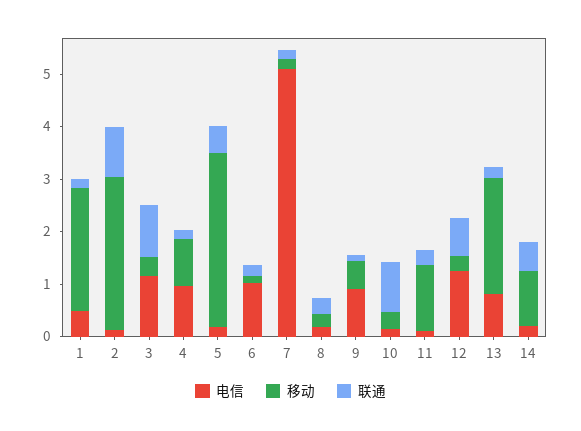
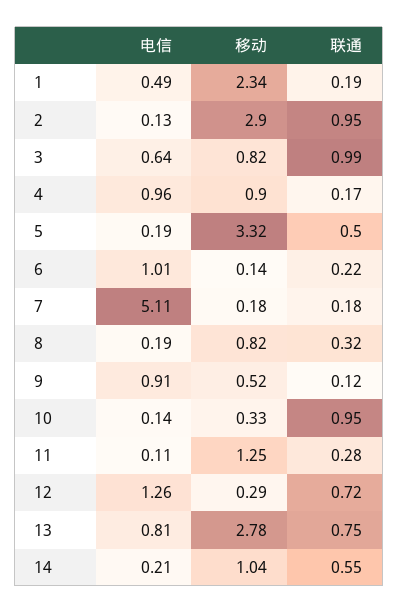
电信, 3: 1.2 -> 0.64
移动, 3: 0.4 -> 0.82
移动, 8: 0.2 -> 0.82
移动, 13: 2.2 -> 2.78
联通, 13: 0.2 -> 0.75

